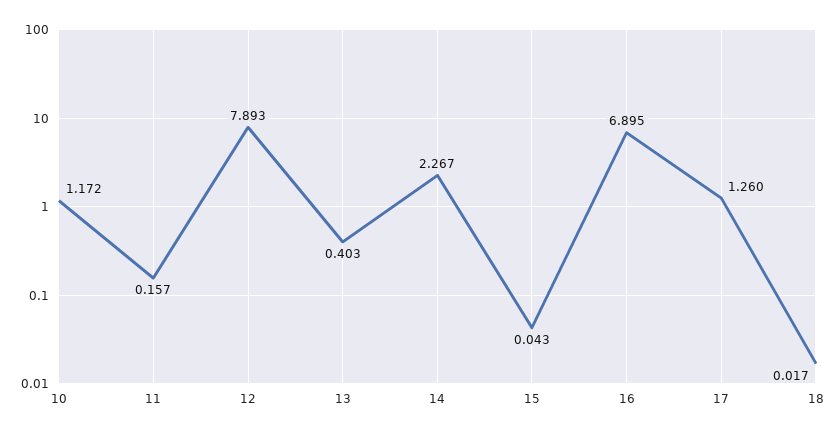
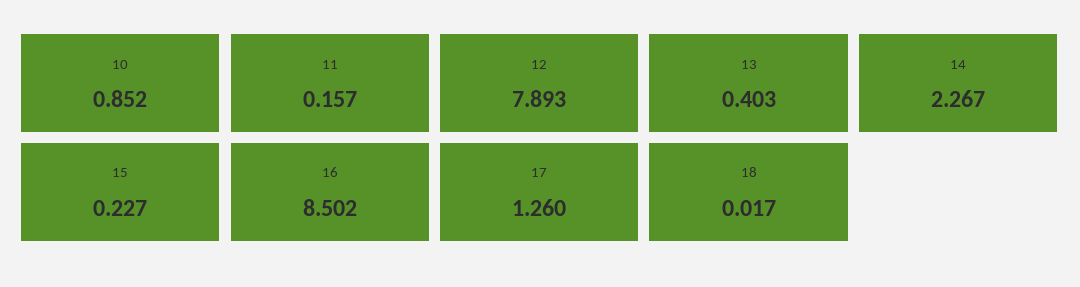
10: 1.172 -> 0.852
15: 0.043 -> 0.227
16: 6.895 -> 8.502

